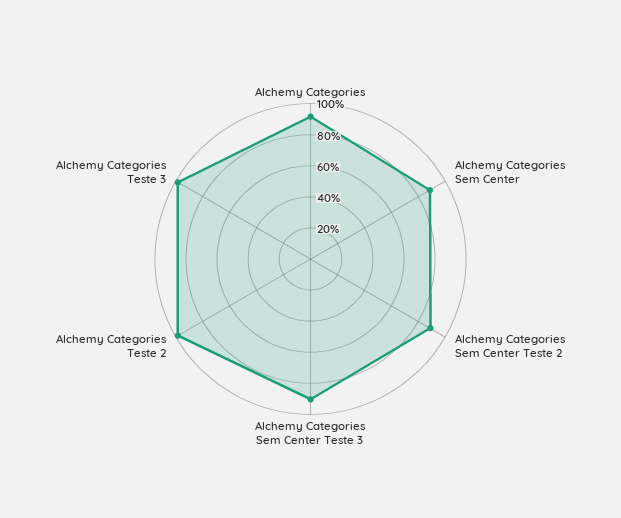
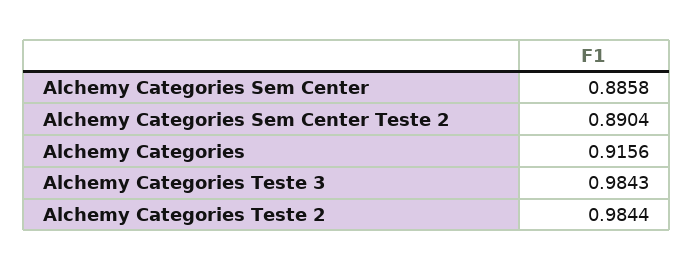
Alchemy Categories Sem Center Teste 3: 0.9 -> none

